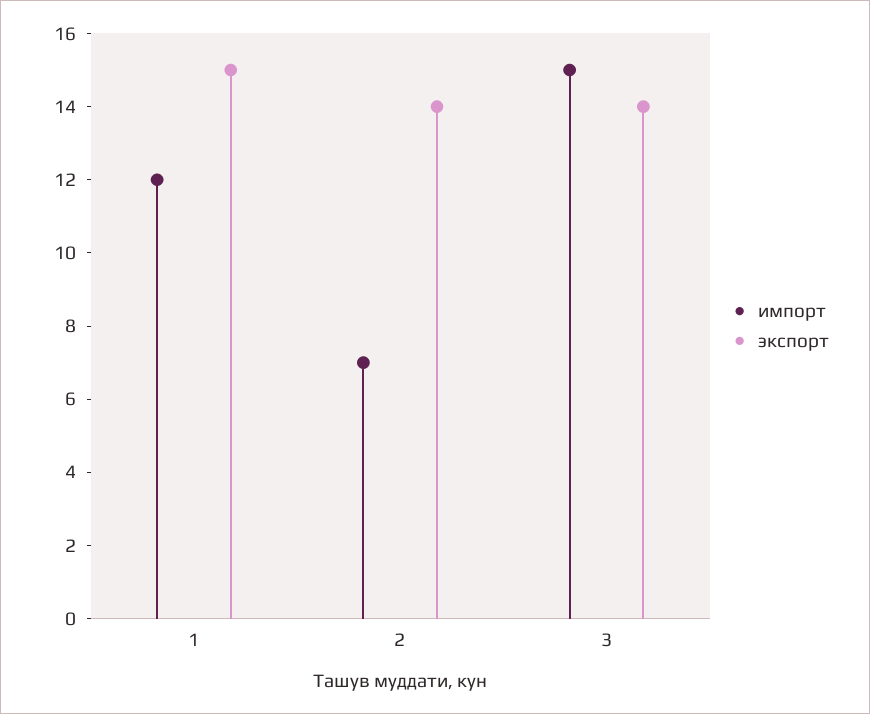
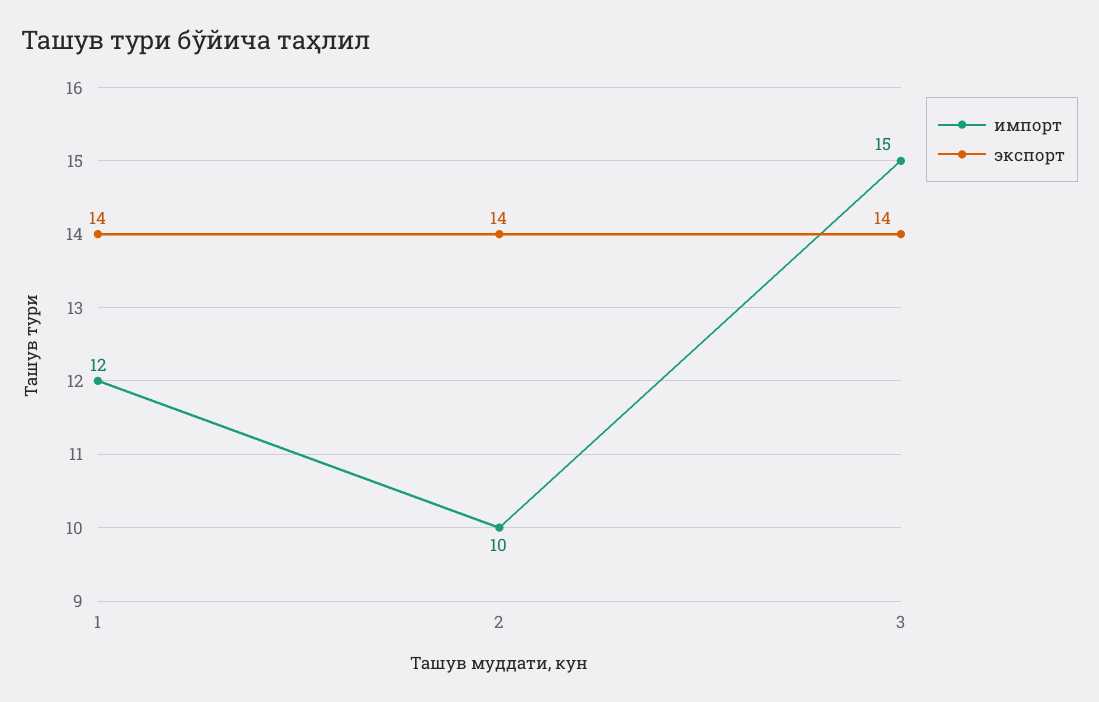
экспорт, 1: 15 -> 14
импорт, 2: 7 -> 10

